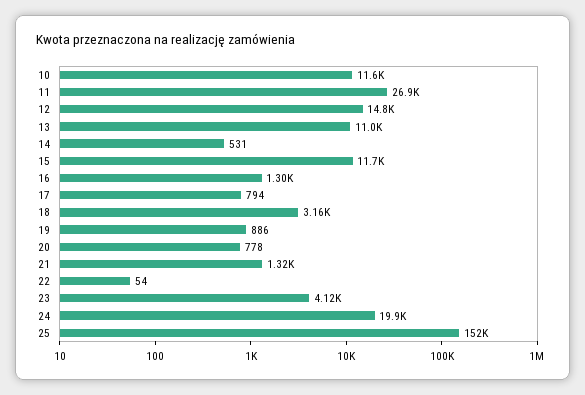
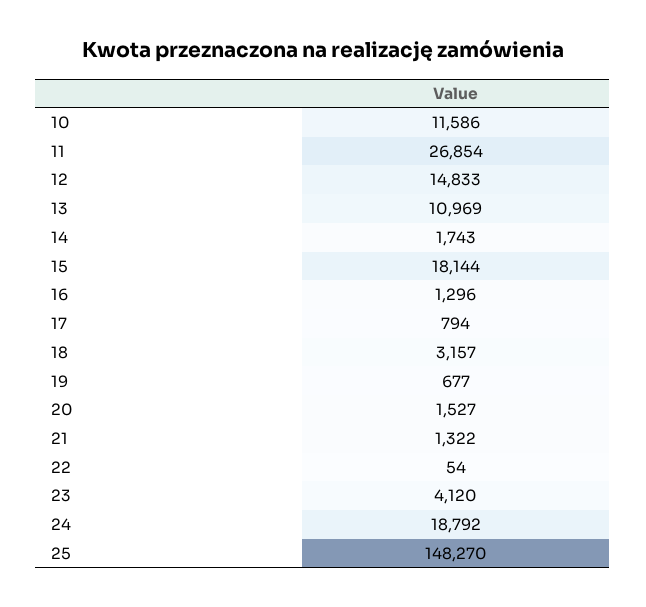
14: 531 -> 1743
15: 11700 -> 18144
19: 886 -> 677
20: 778 -> 1527
24: 19900 -> 18792
25: 152000 -> 148270

